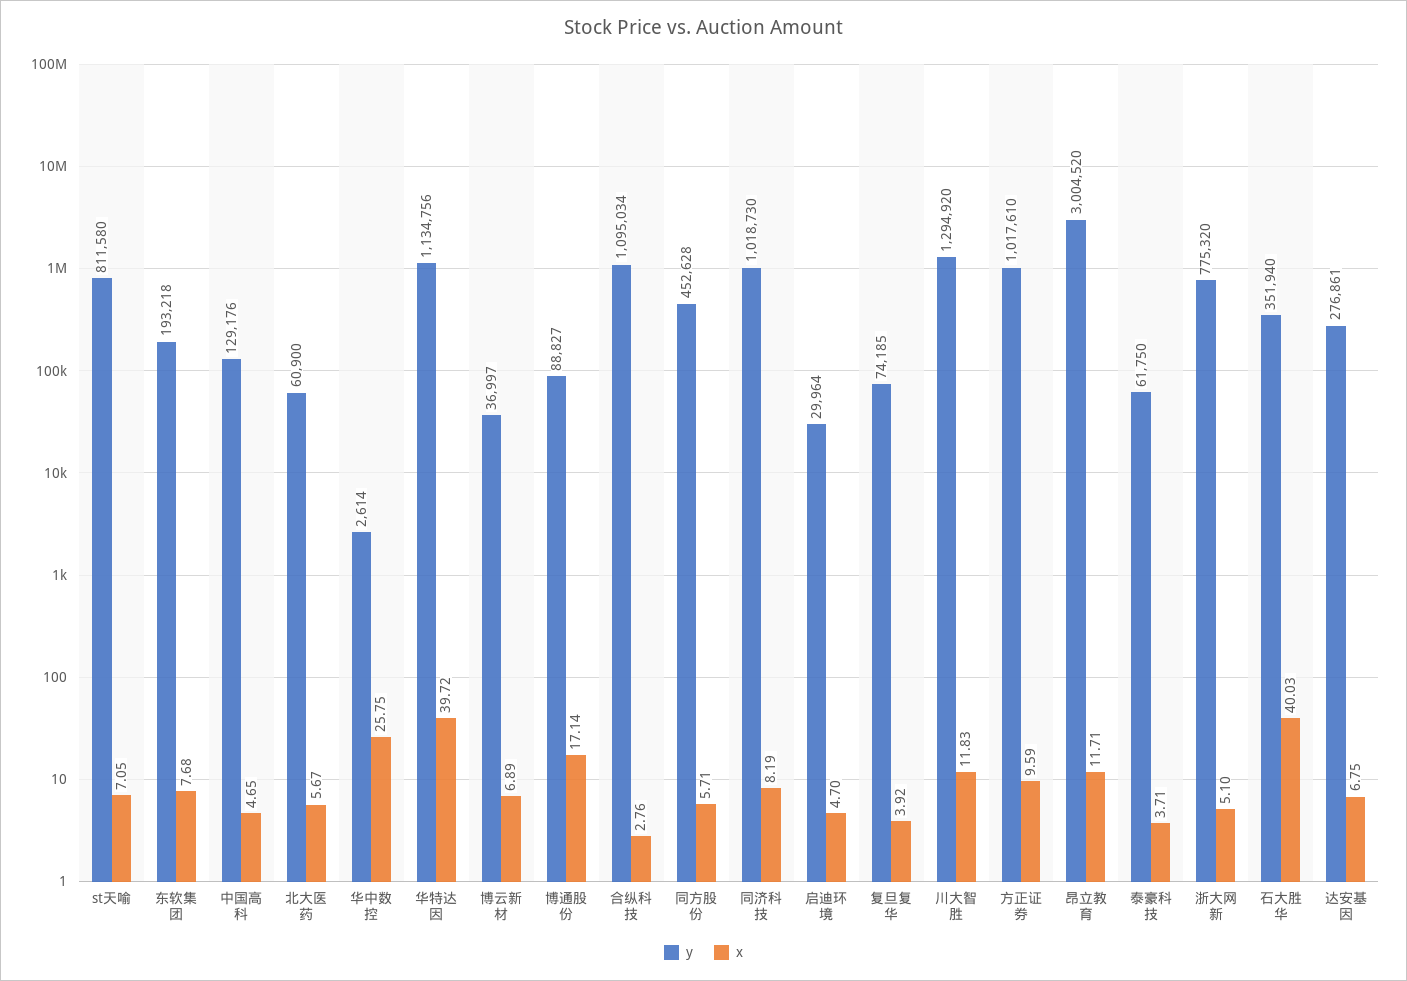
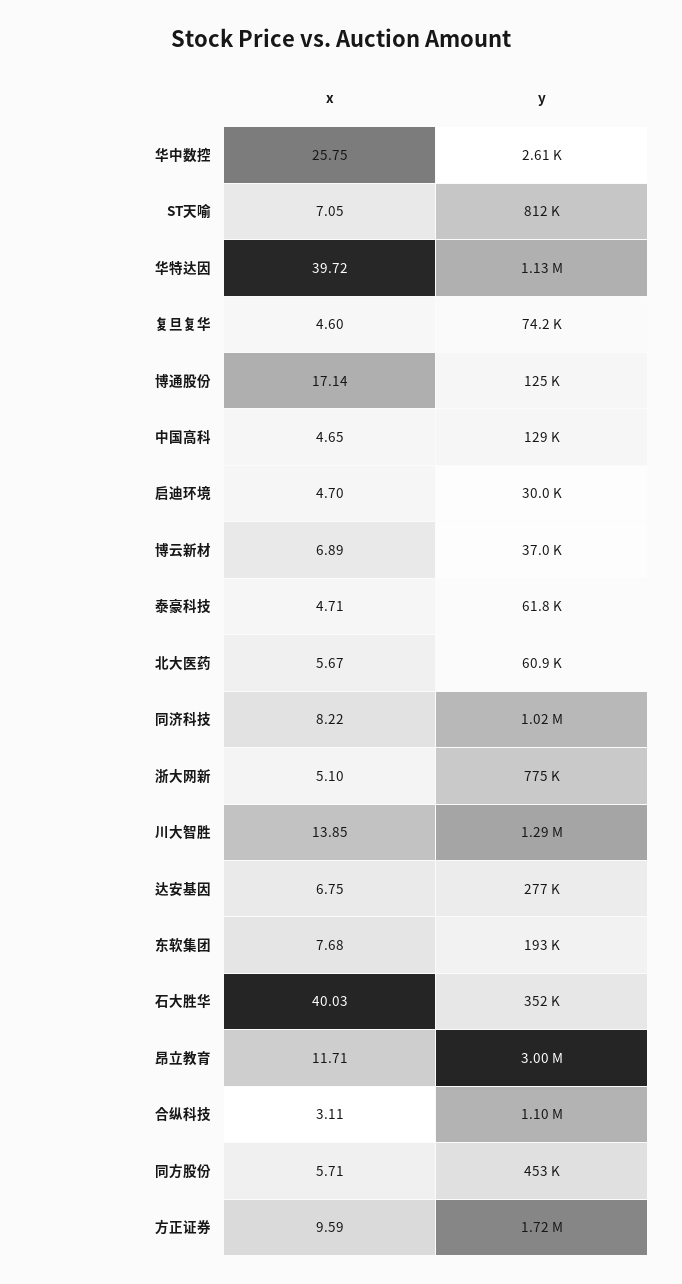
y, 博通股份: 88827 -> 125000
x, 合纵科技: 2.76 -> 3.11
x, 同济科技: 8.19 -> 8.22
x, 复旦复华: 3.92 -> 4.6
x, 川大智胜: 11.83 -> 13.85
y, 方正证券: 1017610 -> 1720000
x, 泰豪科技: 3.71 -> 4.71

